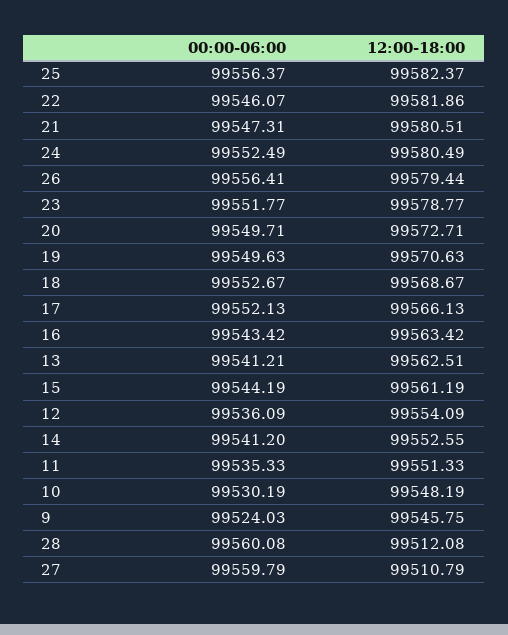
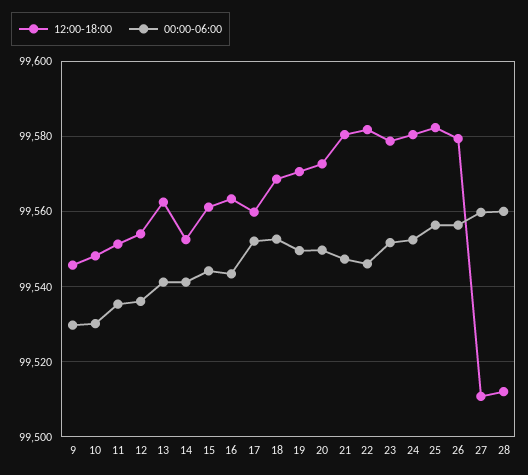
12:00-18:00, 17: 99566.13 -> 99560
00:00-06:00, 9: 99524.03 -> 99530

